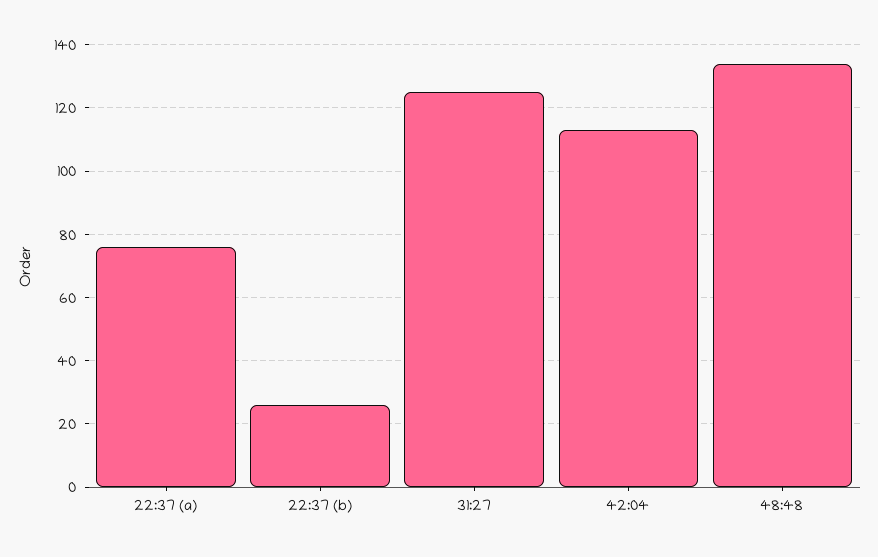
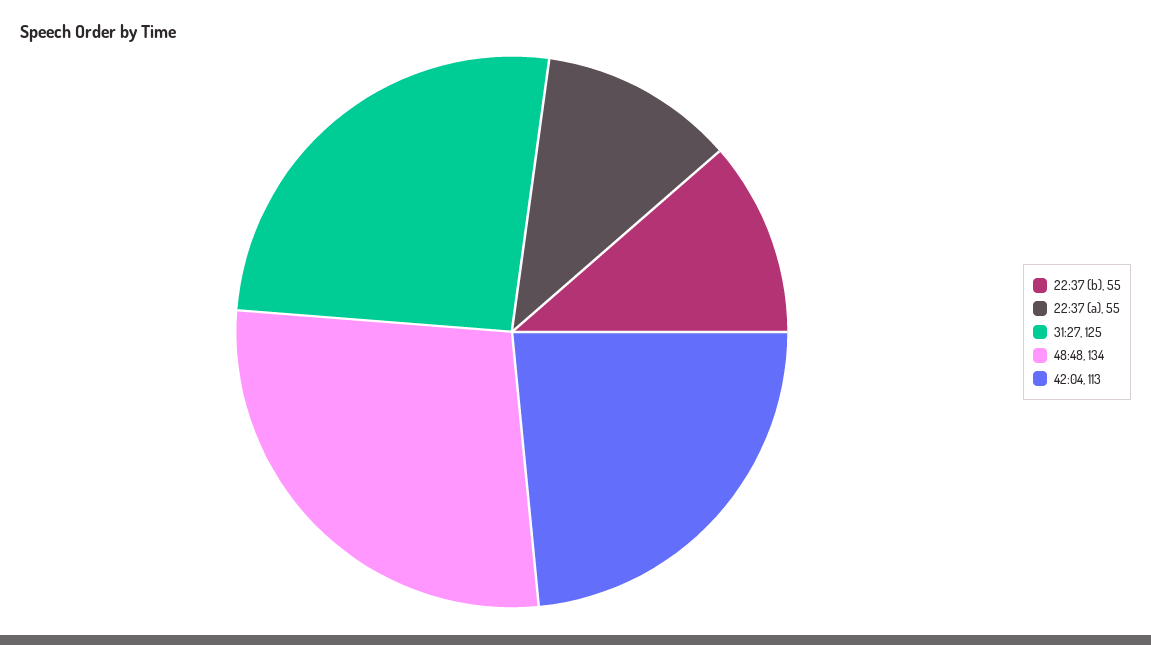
22:37 (a): 75 -> 55
22:37 (b): 25 -> 55

